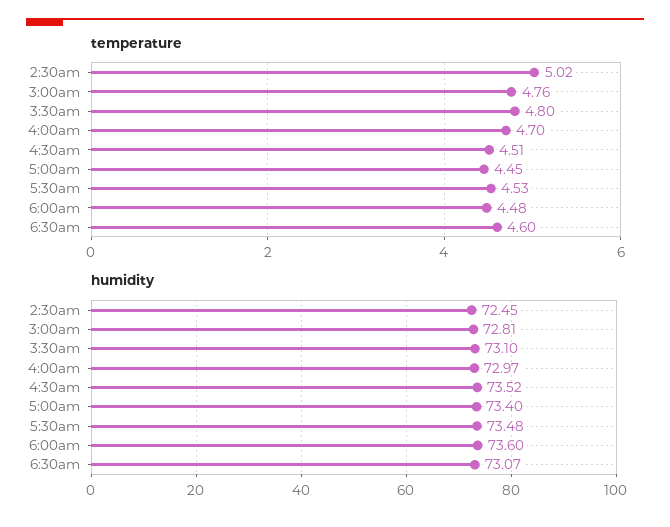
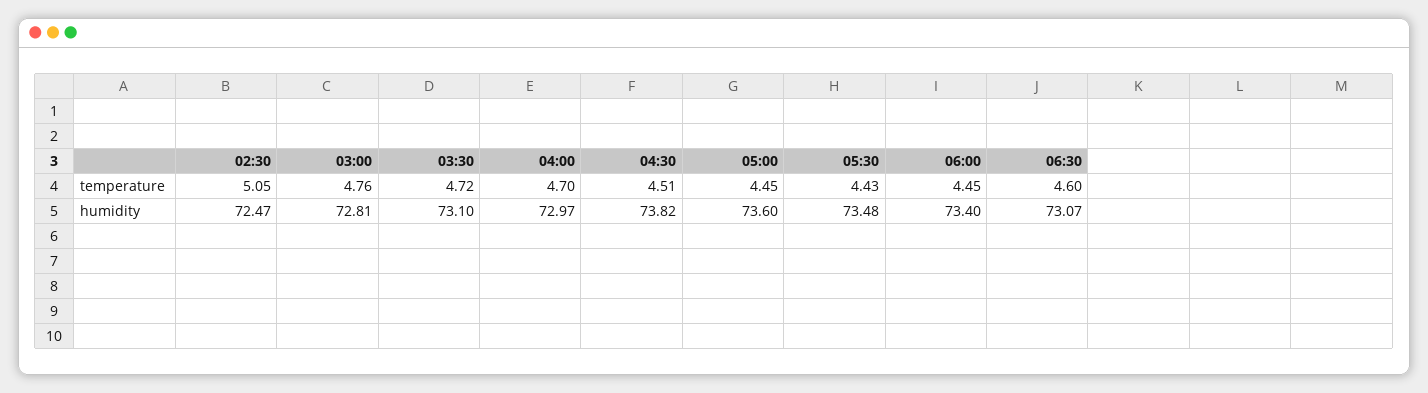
temperature, 2:30am: 5.02 -> 5.05
temperature, 3:30am: 4.8 -> 4.72
temperature, 5:30am: 4.53 -> 4.43
temperature, 6:00am: 4.48 -> 4.45
humidity, 2:30am: 72.45 -> 72.47
humidity, 4:30am: 73.52 -> 73.82
humidity, 5:00am: 73.4 -> 73.6
humidity, 6:00am: 73.6 -> 73.4

